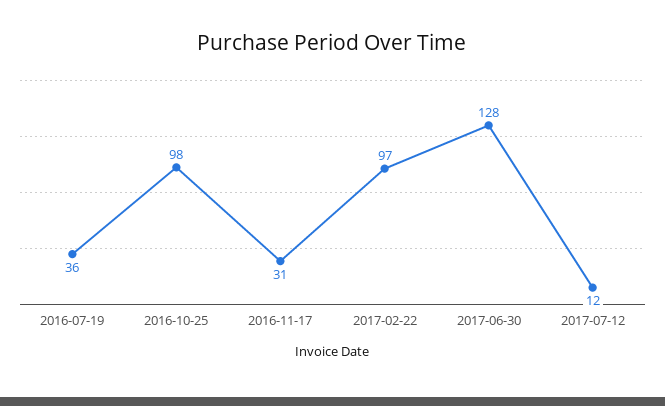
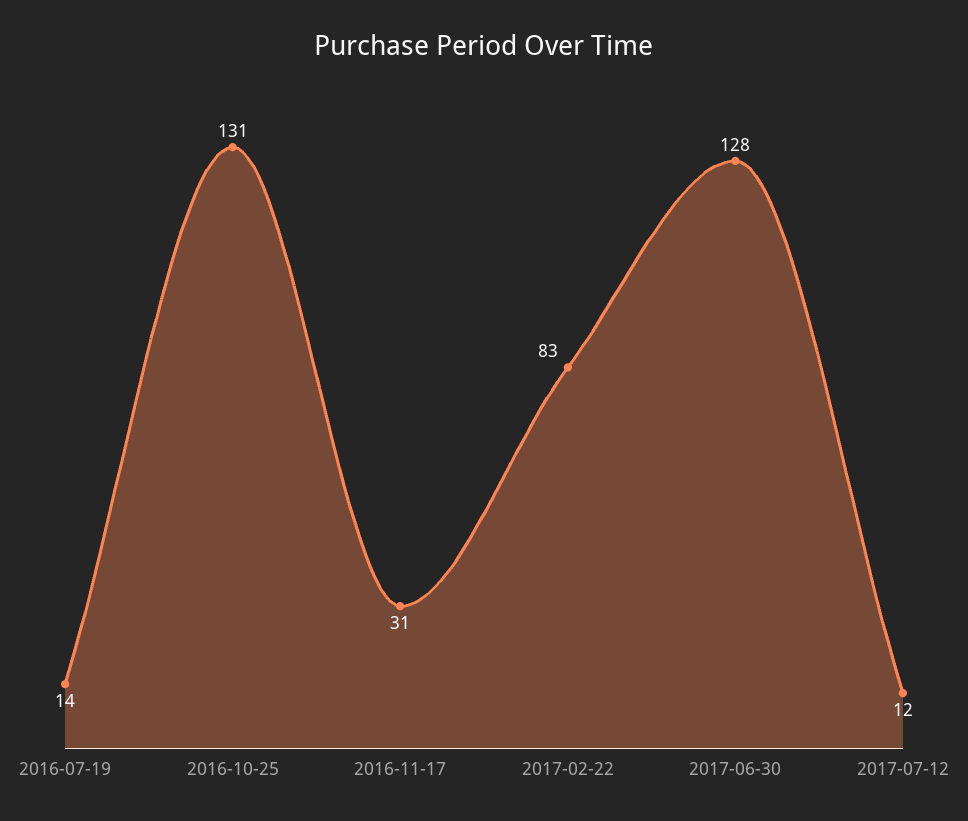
2016-07-19: 36 -> 14
2016-10-25: 98 -> 131
2017-02-22: 97 -> 83

